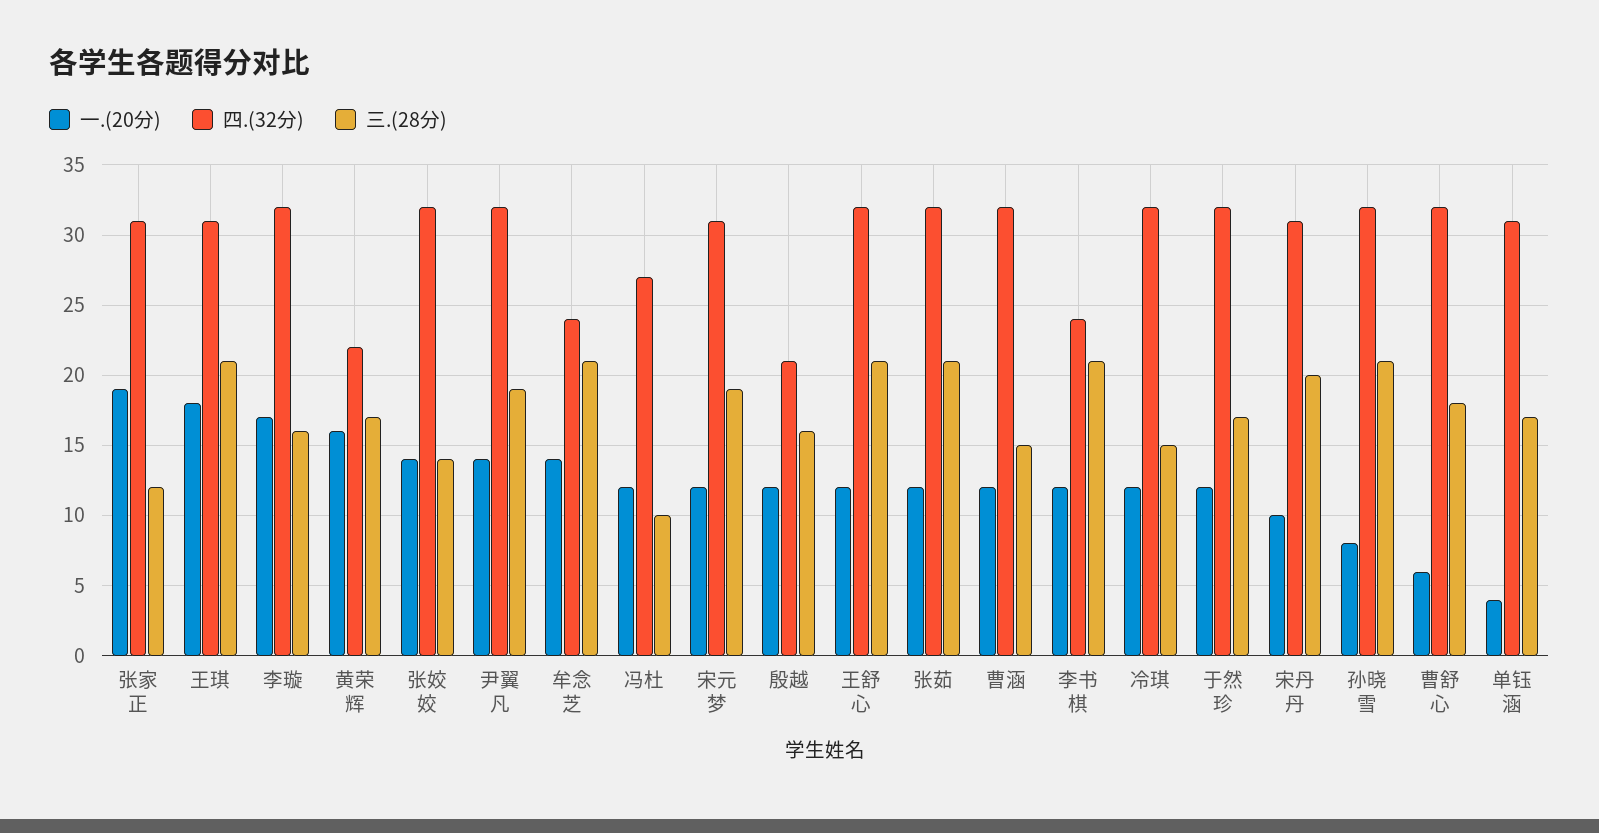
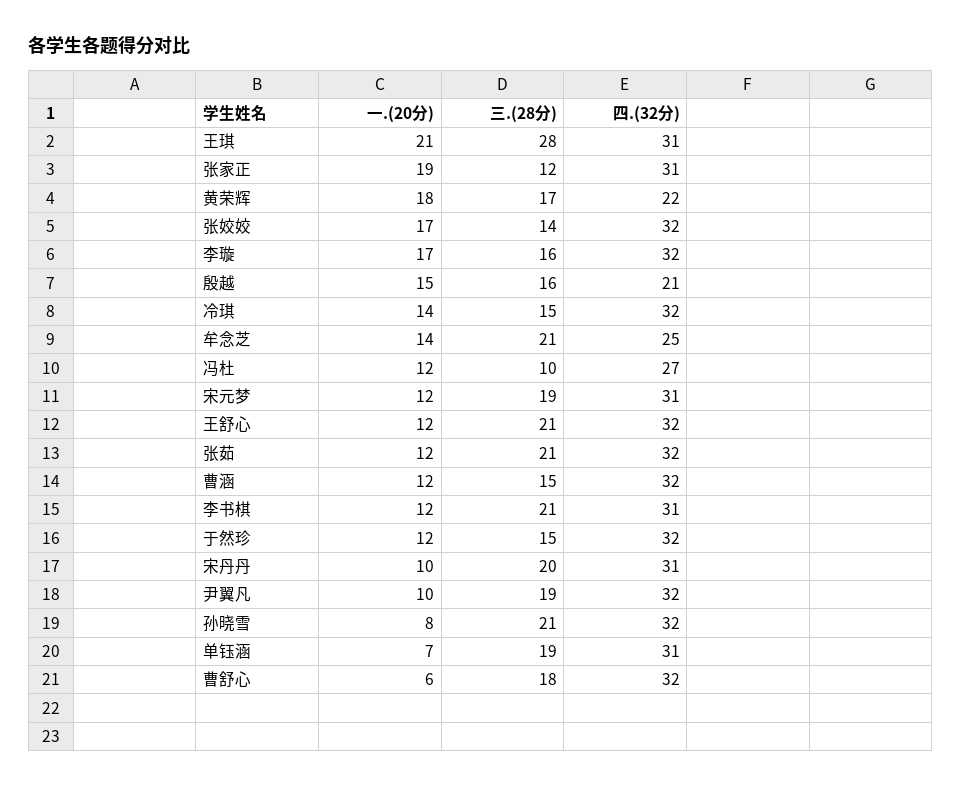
一.(20分), 王琪: 18 -> 21
三.(28分), 王琪: 21 -> 28
一.(20分), 黄荣辉: 16 -> 18
一.(20分), 张姣姣: 14 -> 17
一.(20分), 尹翼凡: 14 -> 10
四.(32分), 牟念芝: 24 -> 25
一.(20分), 殷越: 12 -> 15
四.(32分), 李书棋: 24 -> 31
一.(20分), 冷琪: 12 -> 14
三.(28分), 于然珍: 17 -> 15
一.(20分), 单钰涵: 4 -> 7
三.(28分), 单钰涵: 17 -> 19

